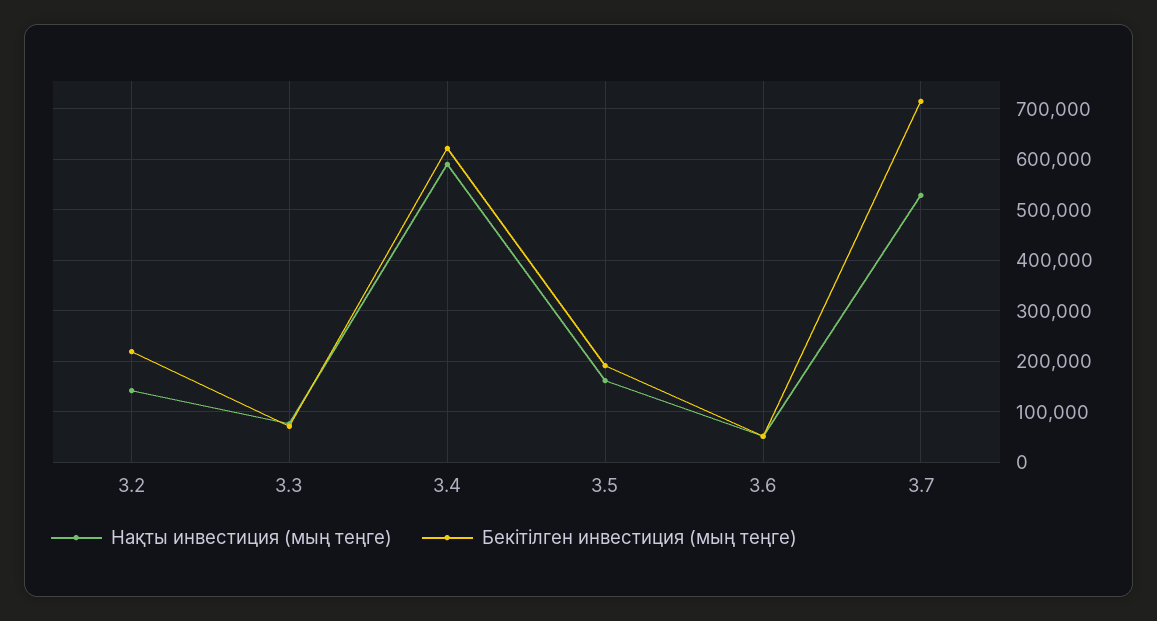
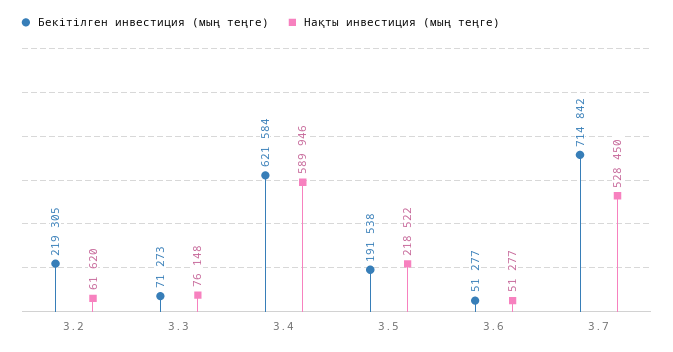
Нақты инвестиция (мың теңге), 3.2: 140000 -> 61620
Нақты инвестиция (мың теңге), 3.5: 160000 -> 218522

